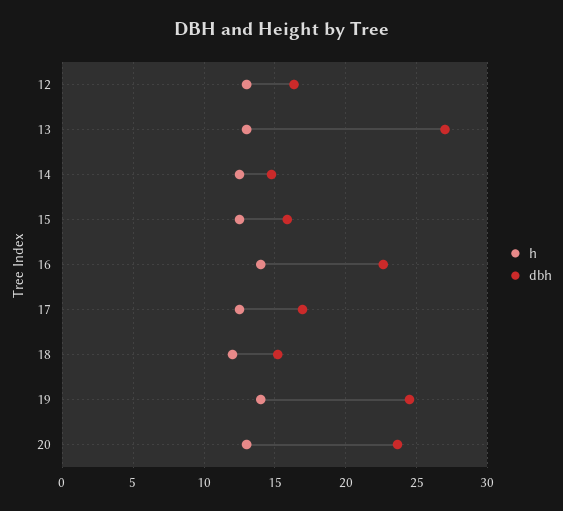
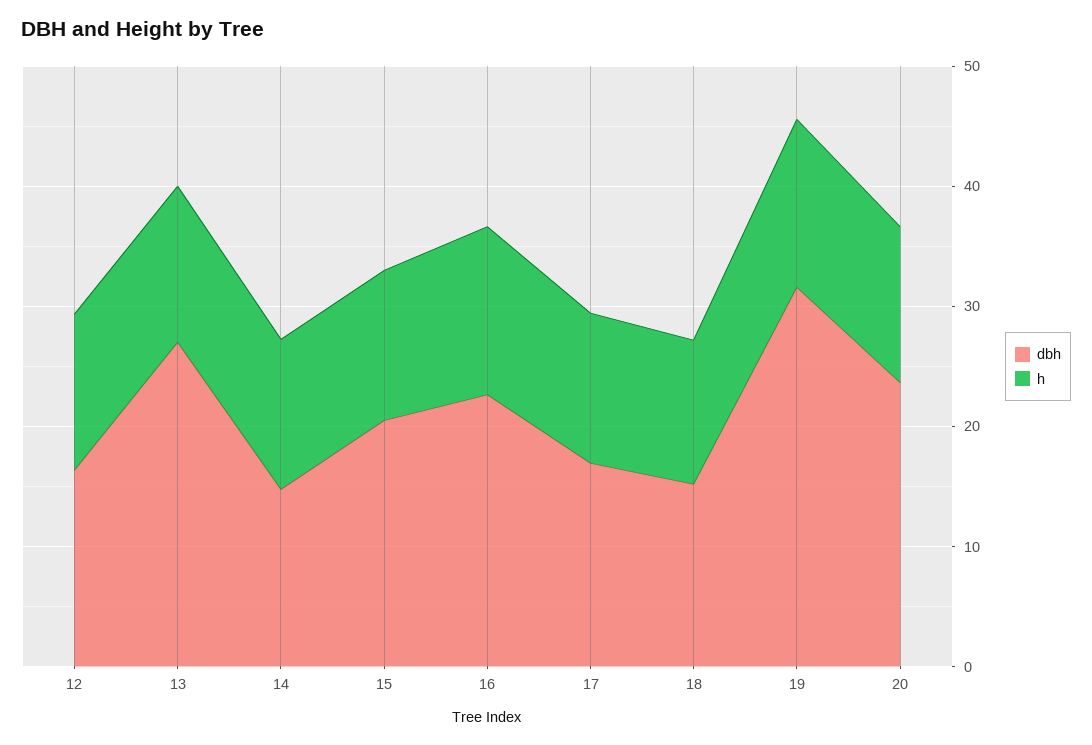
dbh, 15: 16 -> 20
dbh, 19: 24.5 -> 32

